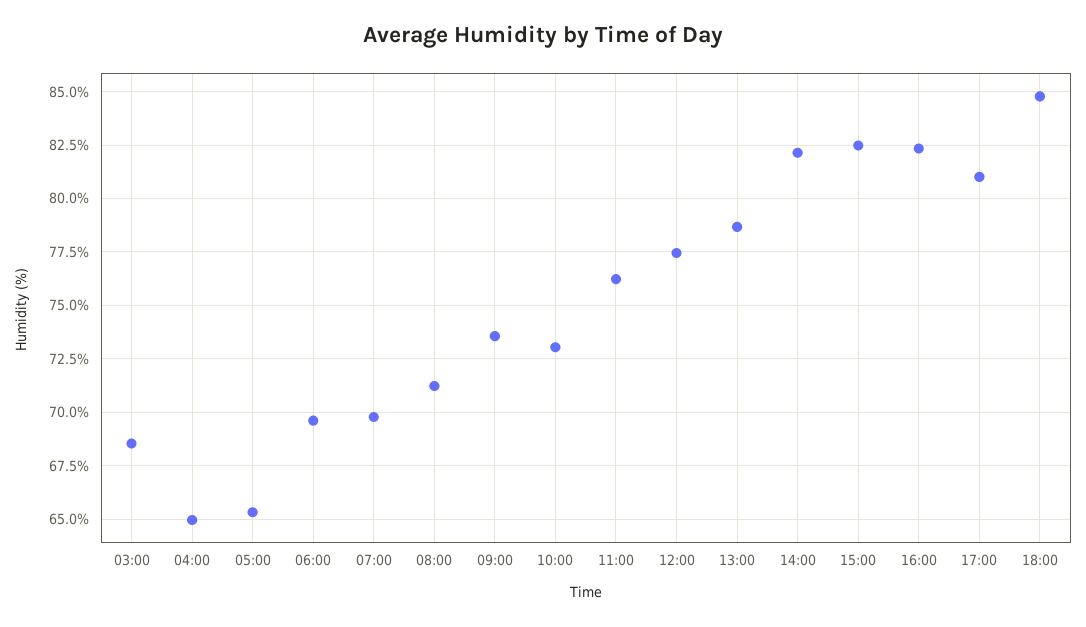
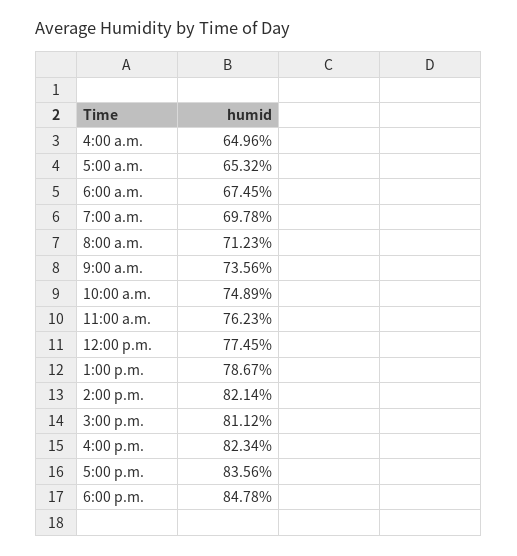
03:00: 68.5 -> none
06:00: 69.5 -> 67.45
10:00: 73 -> 74.89
15:00: 82.5 -> 81.12
17:00: 81 -> 83.56

